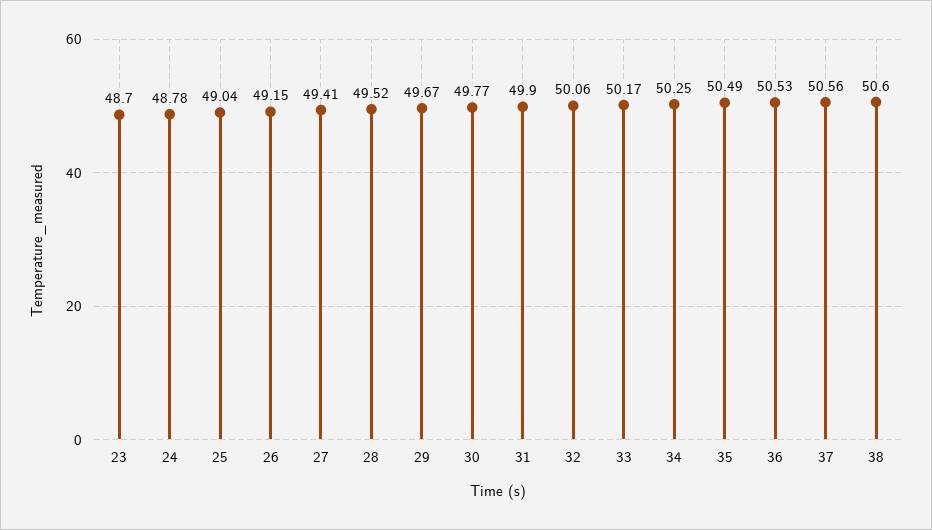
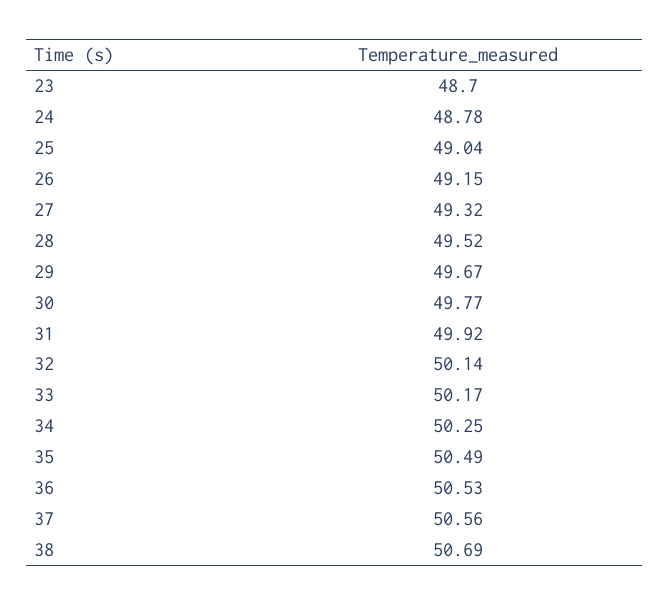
27: 49.41 -> 49.32
31: 49.9 -> 49.92
32: 50.06 -> 50.14
38: 50.6 -> 50.69

